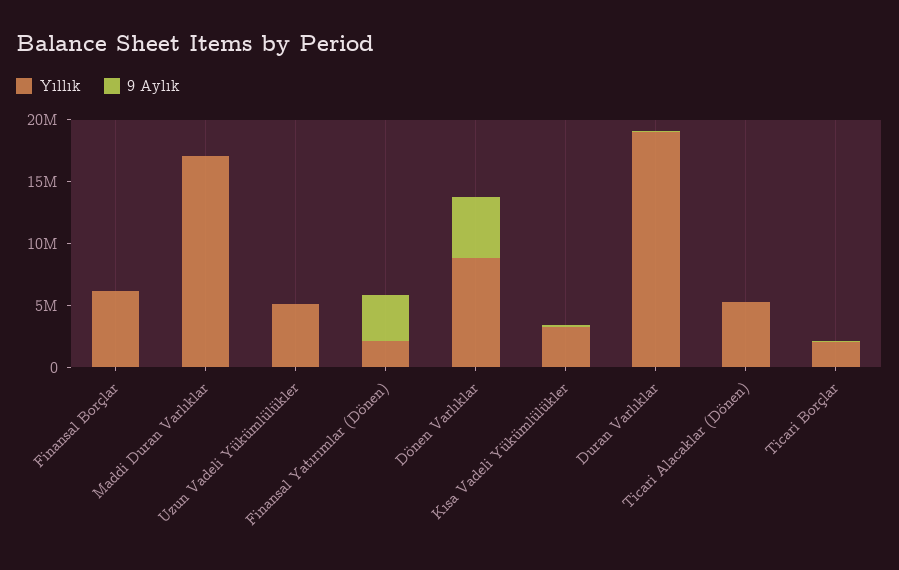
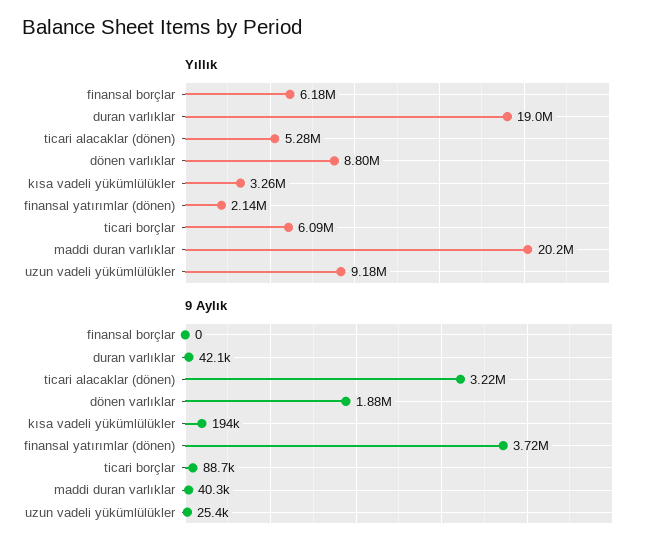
Yıllık, Maddi Duran Varlıklar: 17000000 -> 20200000
Yıllık, Uzun Vadeli Yükümlülükler: 5000000 -> 9180000
9 Aylık, Dönen Varlıklar: 5000000 -> 1880000
9 Aylık, Ticari Alacaklar (Dönen): 0 -> 3220000
Yıllık, Ticari Borçlar: 2000000 -> 6090000

